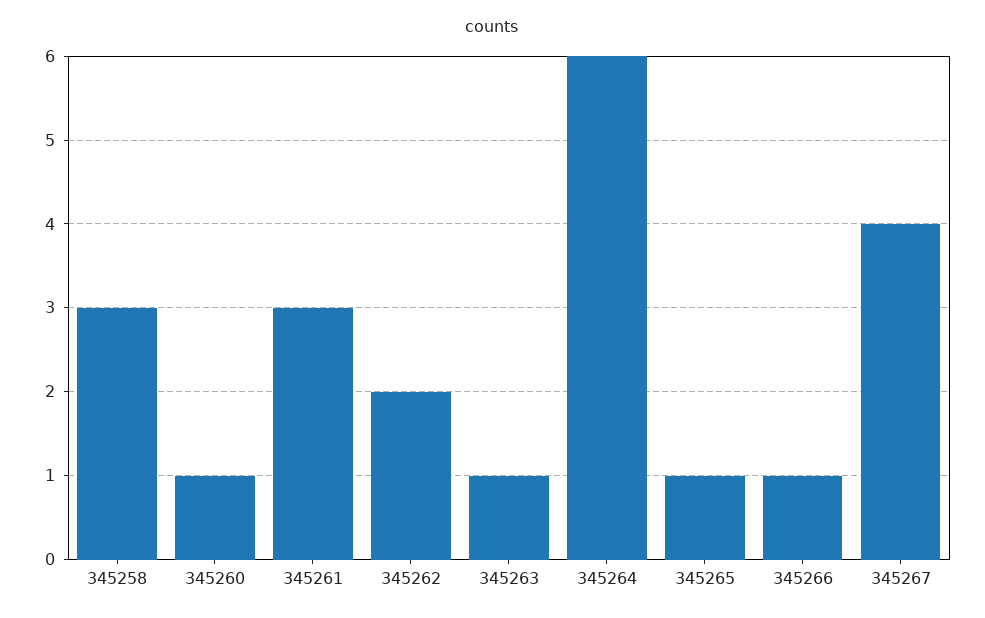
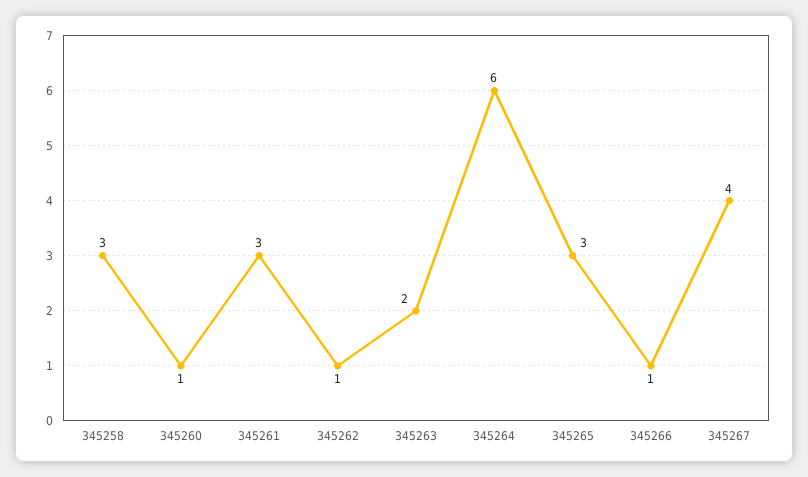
345262: 2 -> 1
345263: 1 -> 2
345265: 1 -> 3

